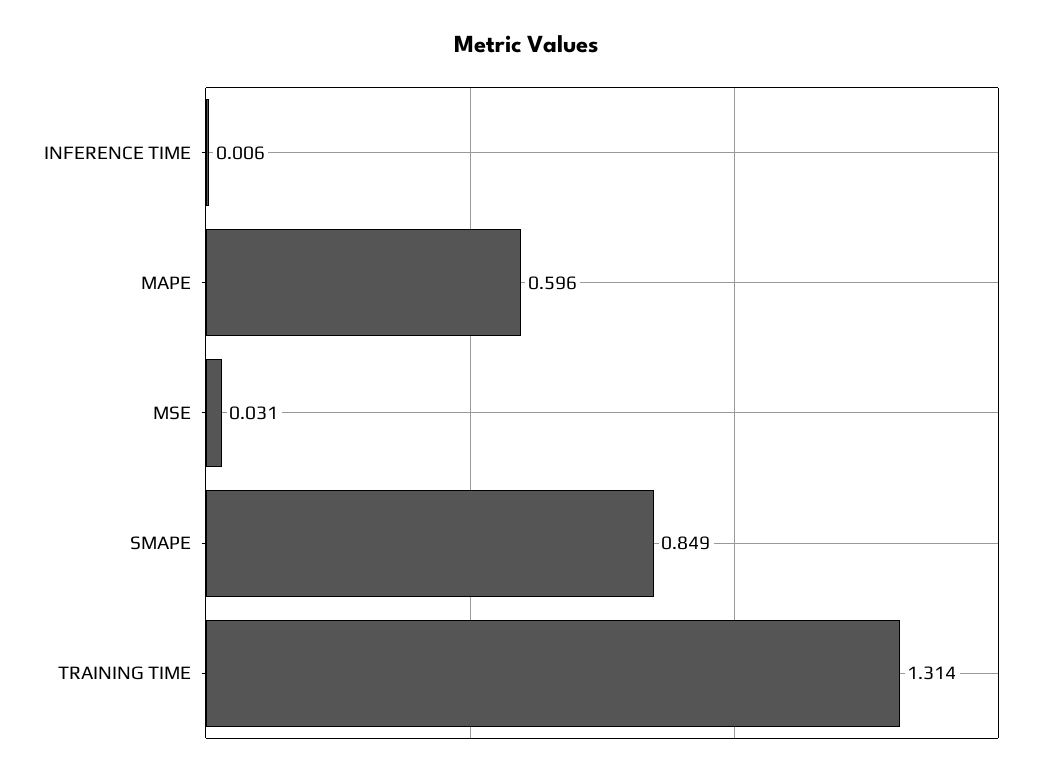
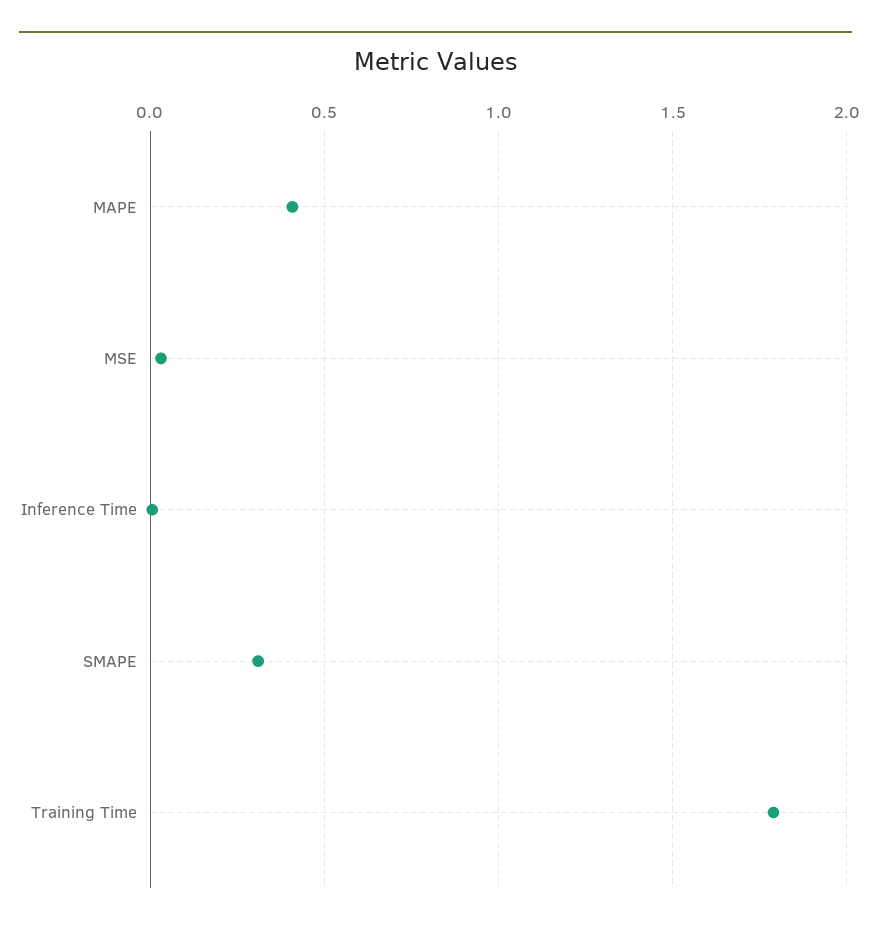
MAPE: 0.596 -> 0.4
SMAPE: 0.849 -> 0.3
TRAINING TIME: 1.314 -> 1.8

